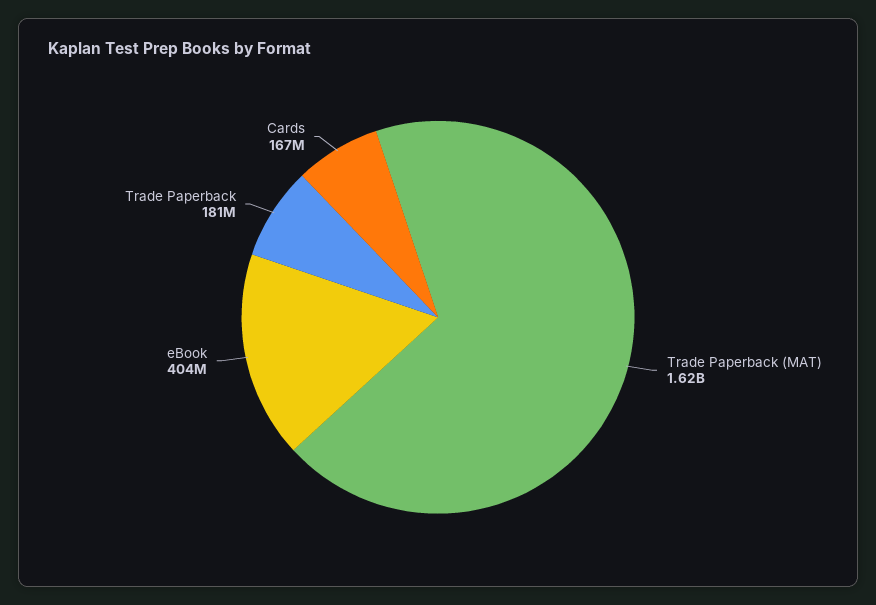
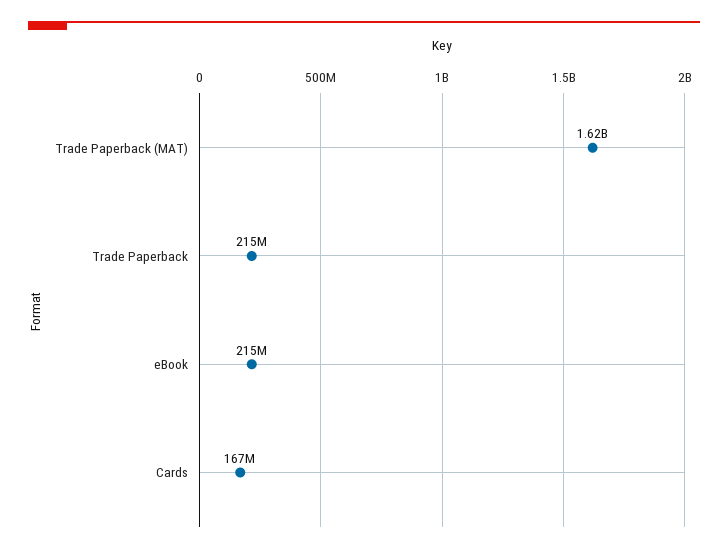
eBook: 404000000 -> 215000000
Trade Paperback: 181000000 -> 215000000

